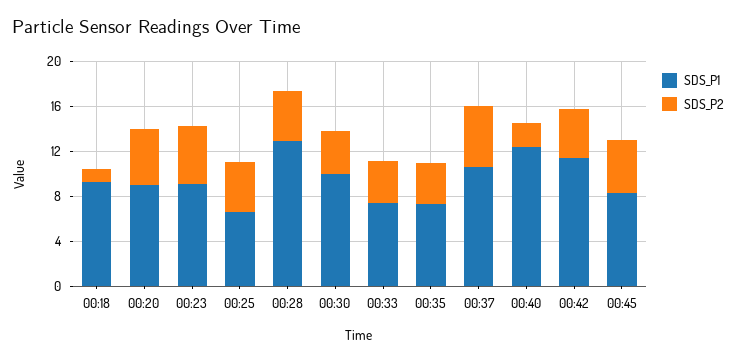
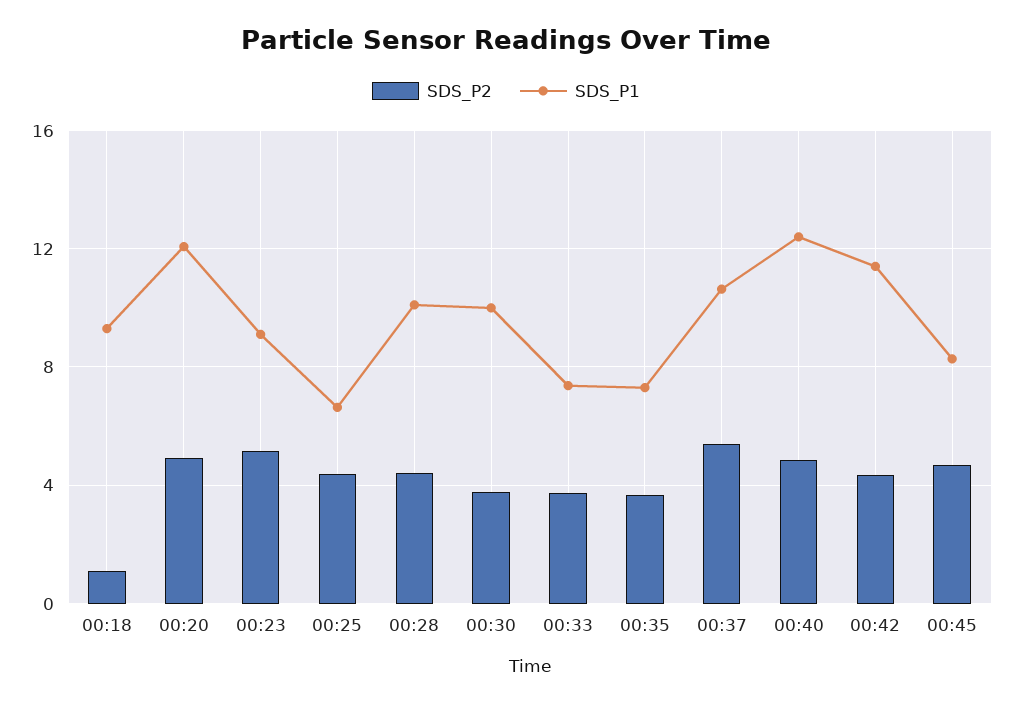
SDS_P1, 00:20: 9 -> 12
SDS_P1, 00:28: 13 -> 10
SDS_P2, 00:40: 2 -> 5

